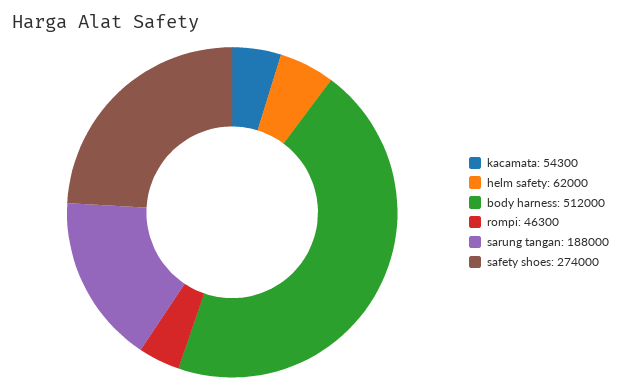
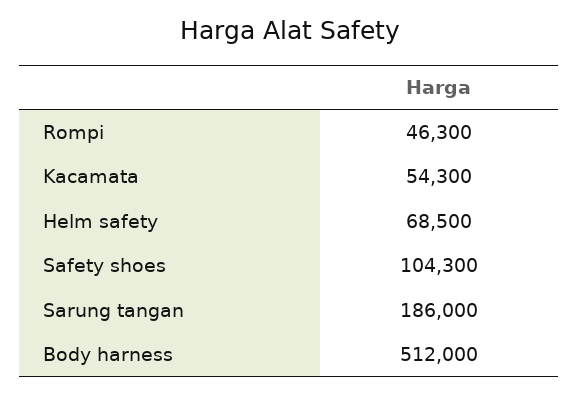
helm safety: 62000 -> 68500
sarung tangan: 188000 -> 186000
safety shoes: 274000 -> 104300

